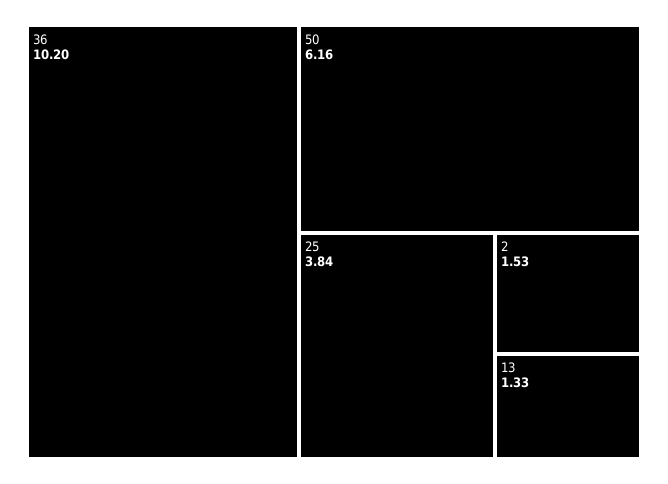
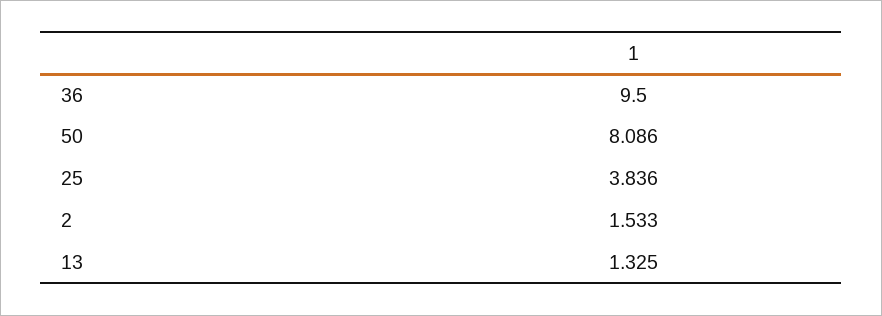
36: 10.2 -> 9.5
50: 6.16 -> 8.086

